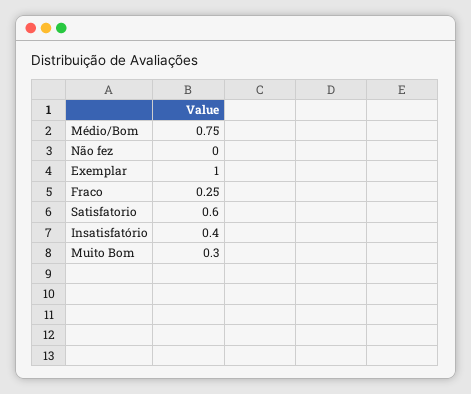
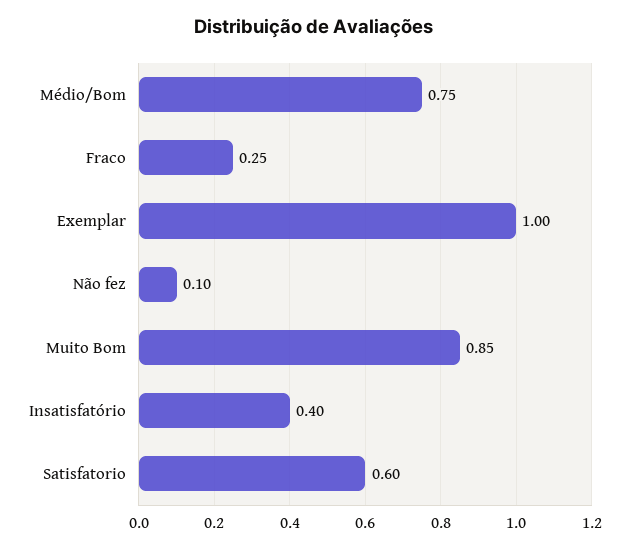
Não fez: 0 -> 0.1
Muito Bom: 0.3 -> 0.85

